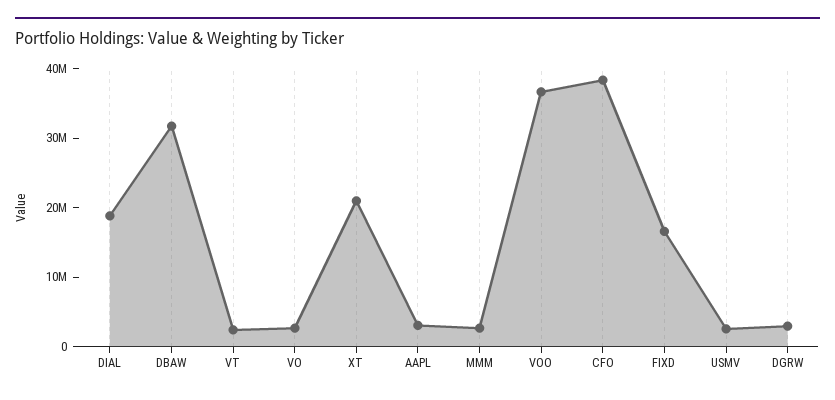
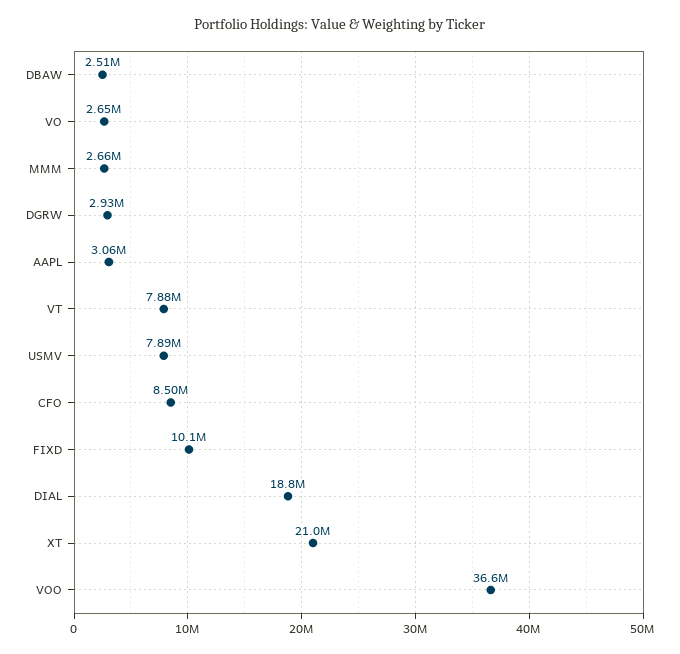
DBAW: 32000000 -> 2510000
VT: 2000000 -> 7880000
CFO: 38000000 -> 8500000
FIXD: 16000000 -> 10100000
USMV: 2000000 -> 7890000

